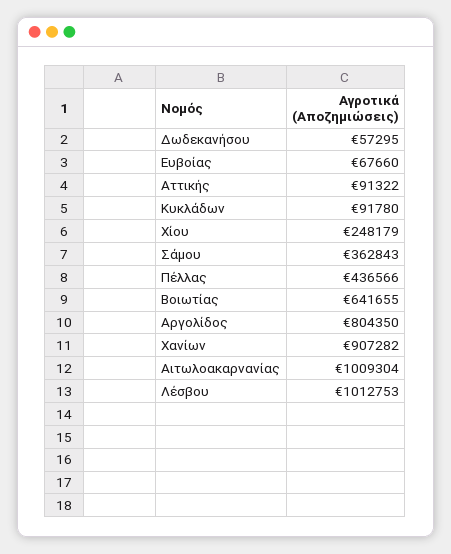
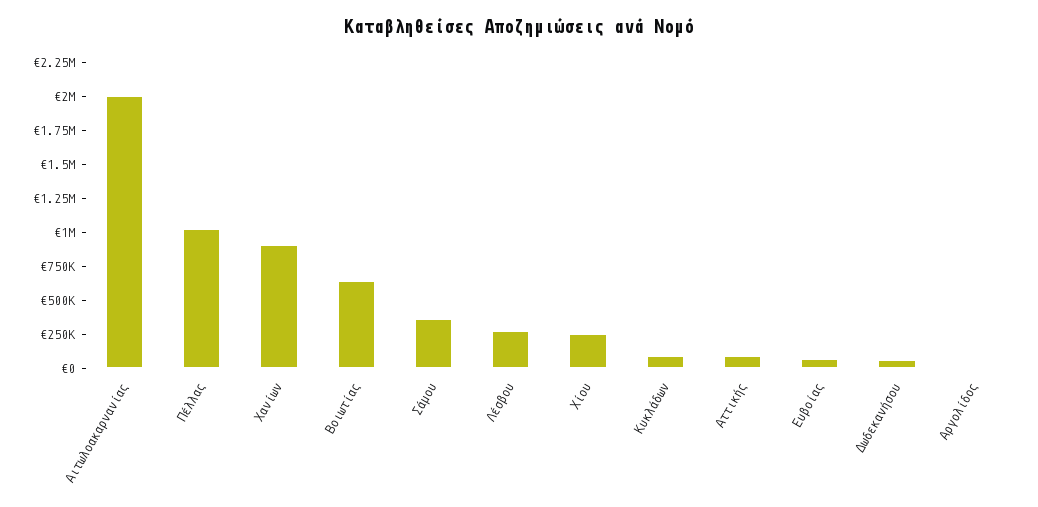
Πέλλας: 436566 -> 1000000
Αργολίδος: 804350 -> 0
Αιτωλοακαρνανίας: 1009304 -> 2000000
Λέσβου: 1012753 -> 250000

